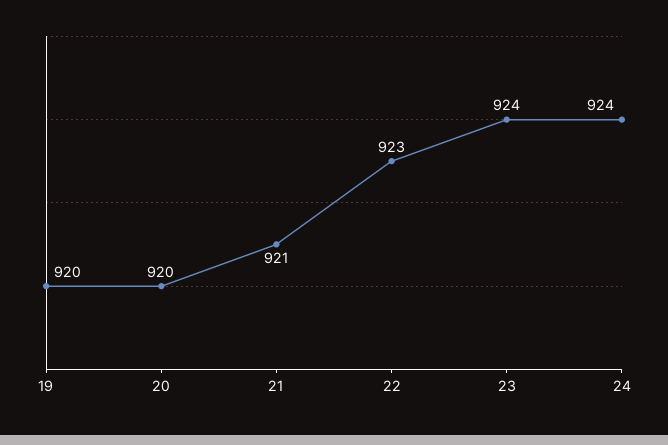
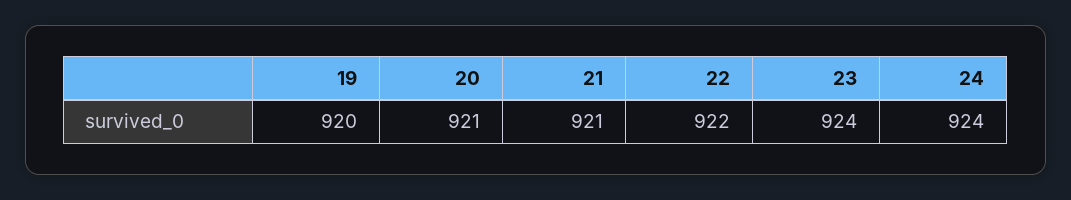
20: 920 -> 921
22: 923 -> 922

